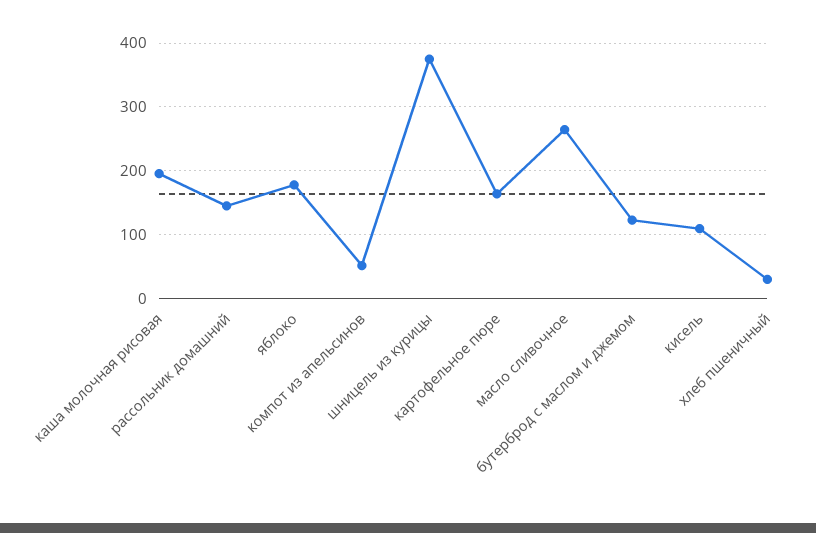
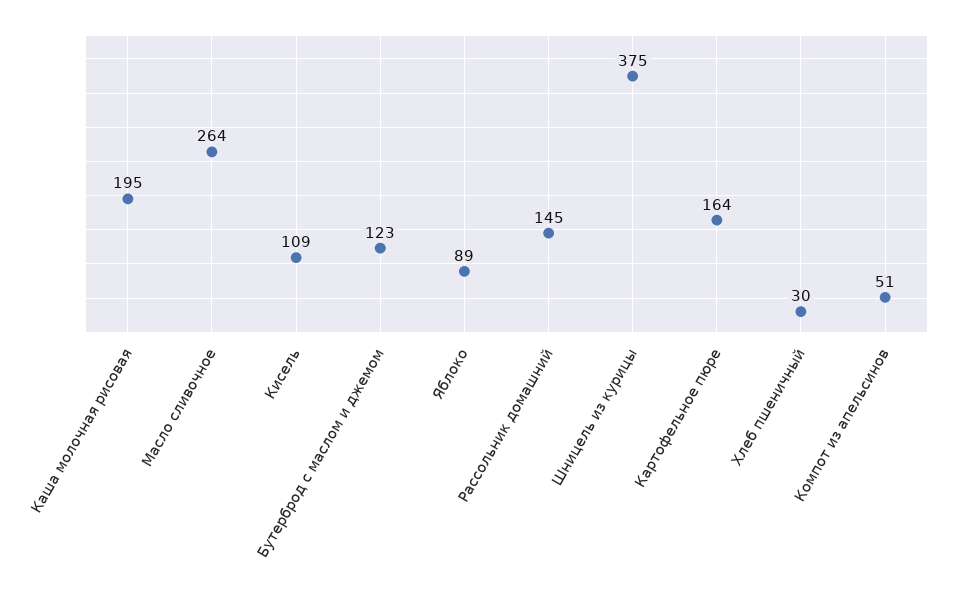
яблоко: 180 -> 89

